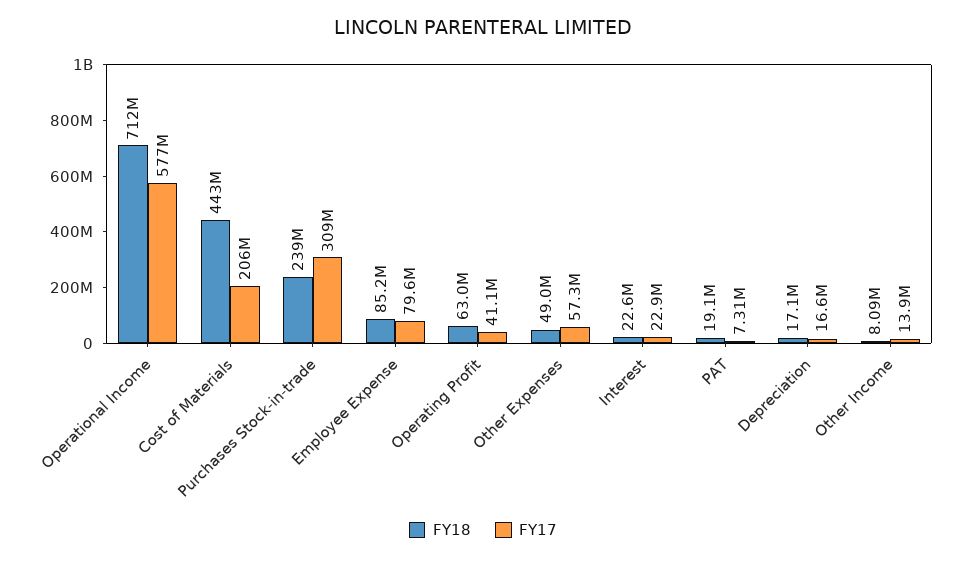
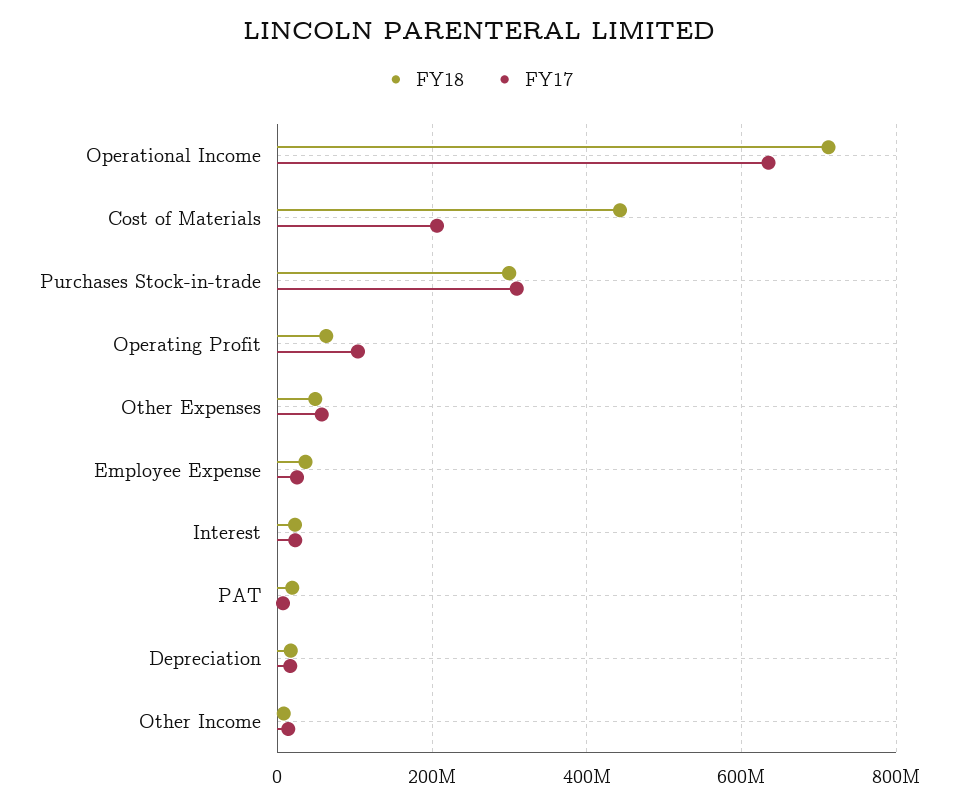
FY17, Operational Income: 577000000 -> 640000000
FY18, Purchases Stock-in-trade: 239000000 -> 300000000
FY18, Employee Expense: 85200000 -> 40000000
FY17, Employee Expense: 79600000 -> 20000000
FY17, Operating Profit: 41100000 -> 100000000

